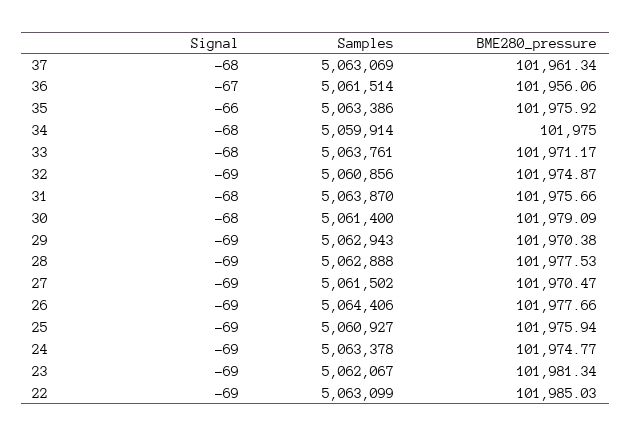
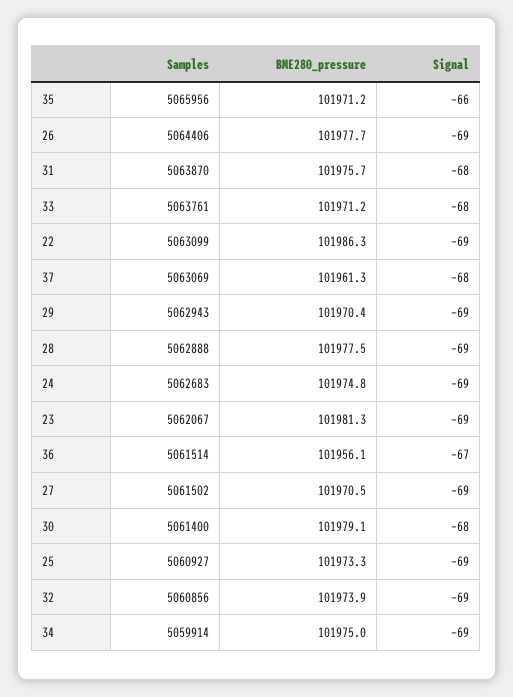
Samples, 35: 5063386 -> 5065956
BME280_pressure, 35: 101975.92 -> 101971.2
Signal, 34: -68 -> -69
BME280_pressure, 32: 101974.87 -> 101973.9
BME280_pressure, 25: 101975.94 -> 101973.3
Samples, 24: 5063378 -> 5062683
BME280_pressure, 22: 101985.03 -> 101986.3

